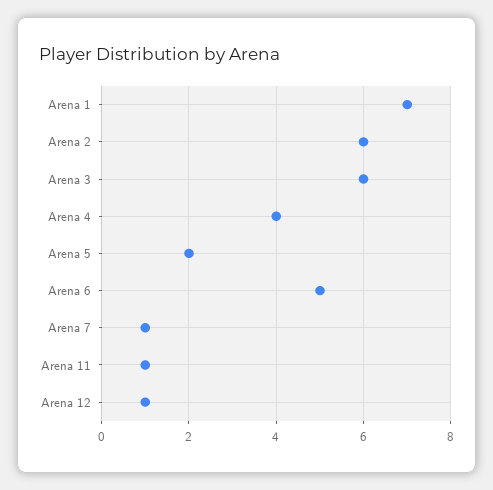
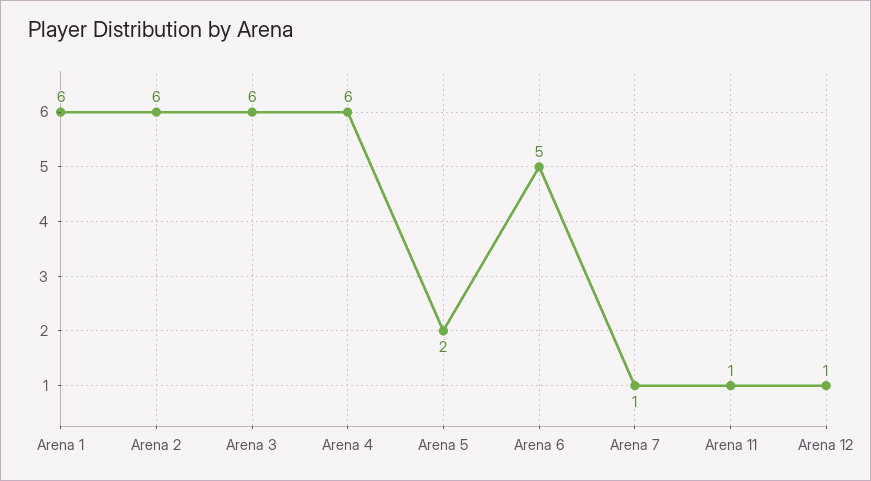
Arena 1: 7 -> 6
Arena 4: 4 -> 6

